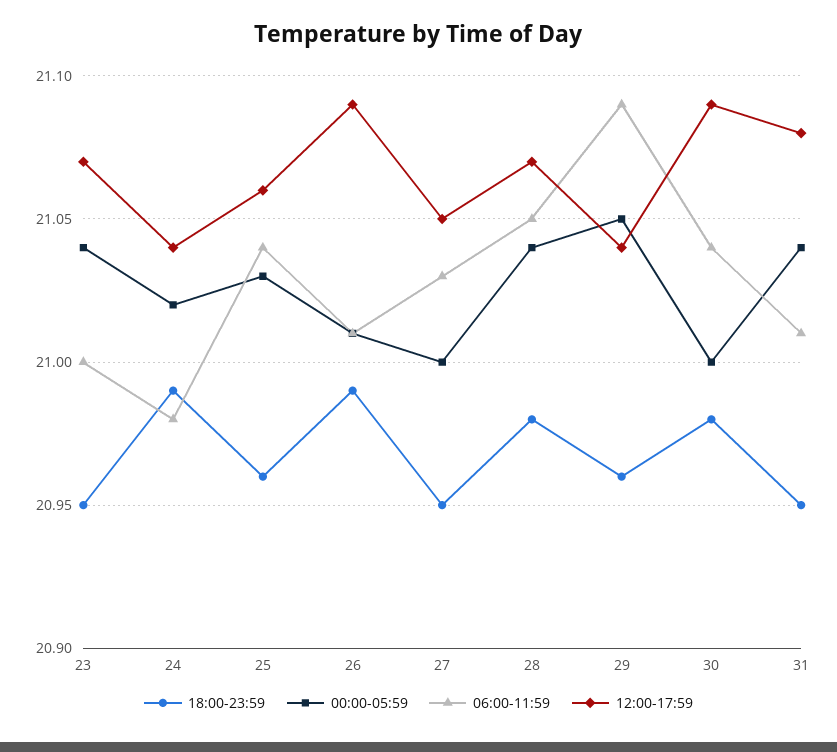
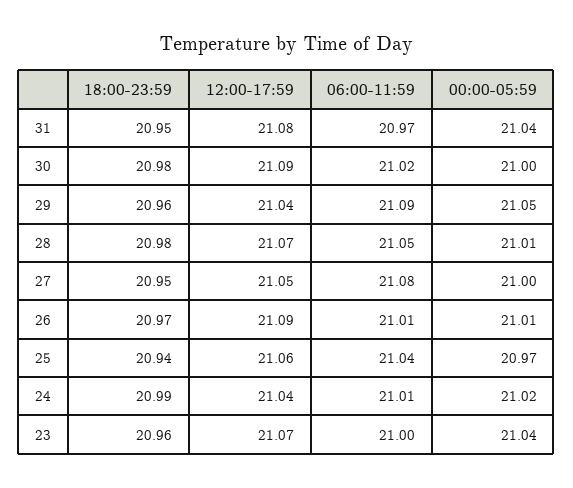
18:00-23:59, 23: 20.95 -> 20.96
06:00-11:59, 24: 20.98 -> 21.01
18:00-23:59, 25: 20.96 -> 20.94
00:00-05:59, 25: 21.03 -> 20.97
18:00-23:59, 26: 20.99 -> 20.97
06:00-11:59, 27: 21.03 -> 21.08
00:00-05:59, 28: 21.04 -> 21.01
06:00-11:59, 30: 21.04 -> 21.02
06:00-11:59, 31: 21.01 -> 20.97

